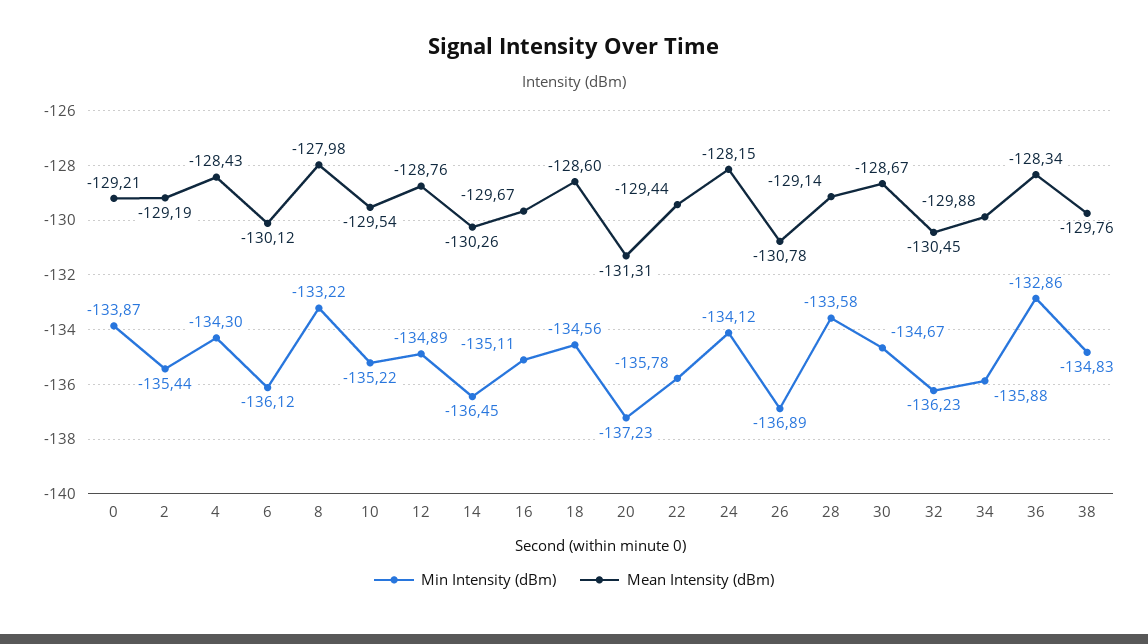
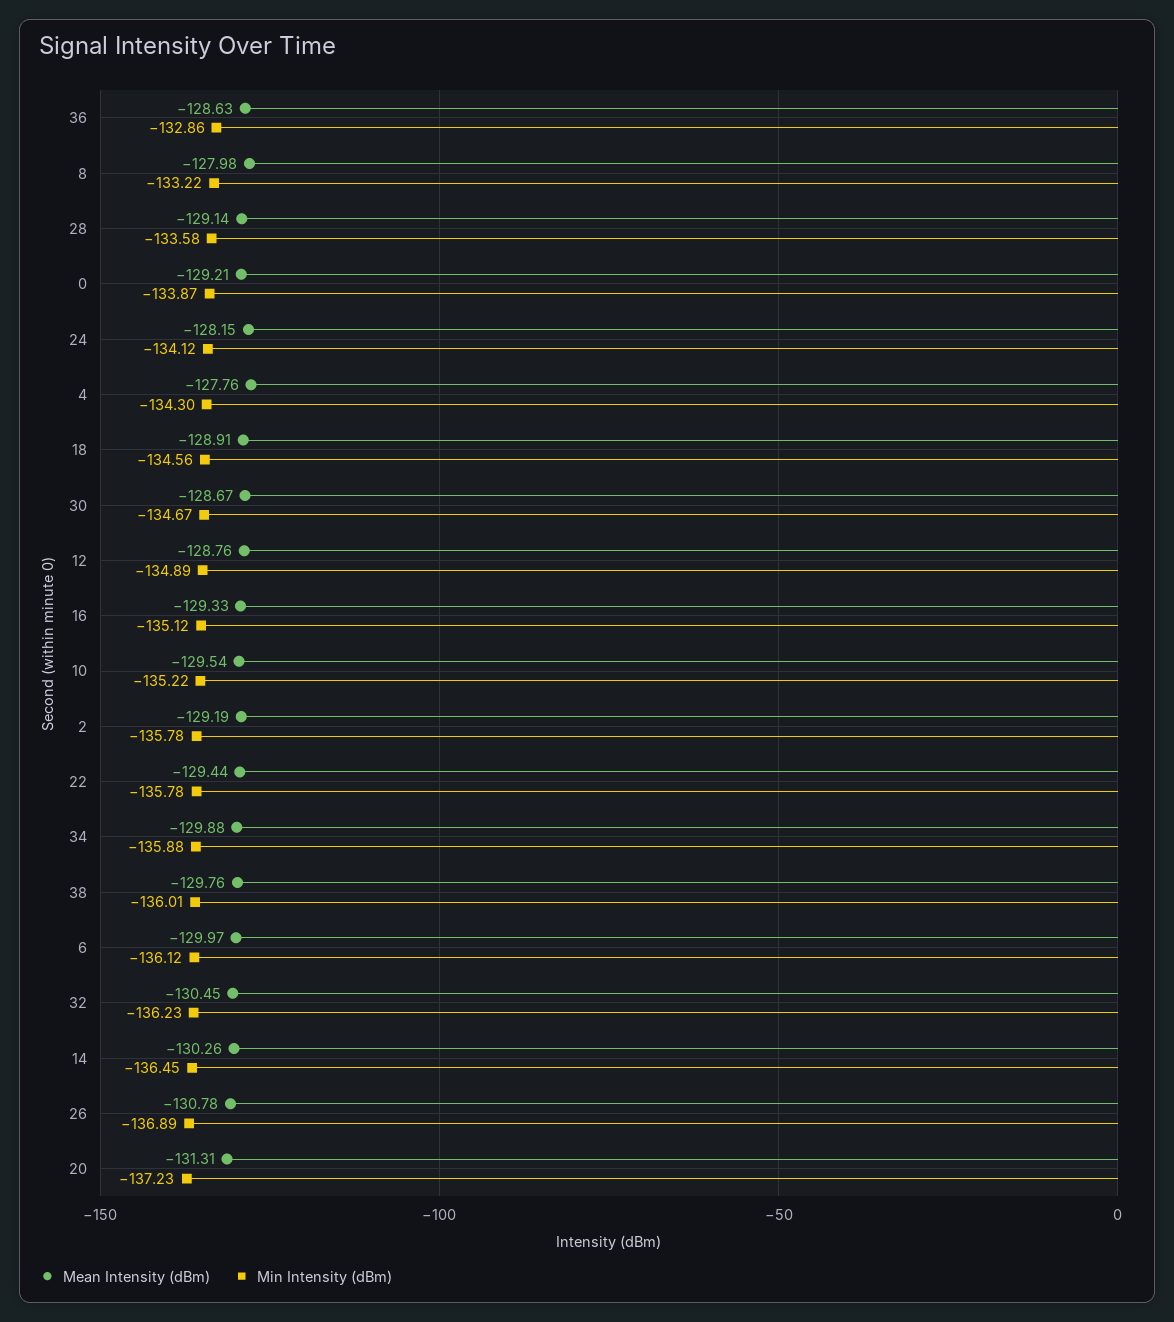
Min Intensity (dBm), 2: -135.44 -> -135.78
Mean Intensity (dBm), 4: -128.43 -> -127.76
Mean Intensity (dBm), 6: -130.12 -> -129.97
Min Intensity (dBm), 16: -135.11 -> -135.12
Mean Intensity (dBm), 16: -129.67 -> -129.33
Mean Intensity (dBm), 18: -128.6 -> -128.91
Mean Intensity (dBm), 36: -128.34 -> -128.63
Min Intensity (dBm), 38: -134.83 -> -136.01

